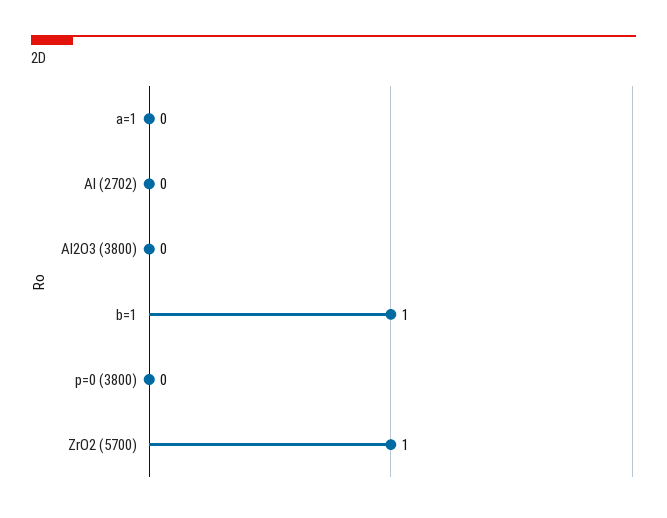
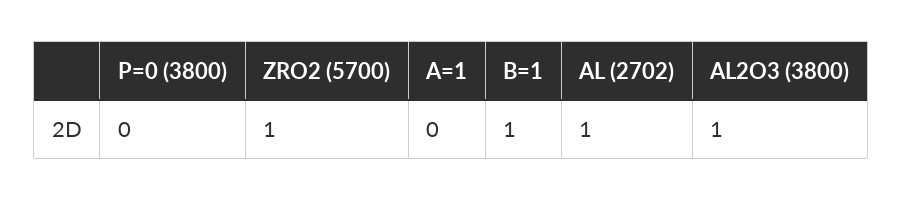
Al (2702): 0 -> 1
Al2O3 (3800): 0 -> 1

